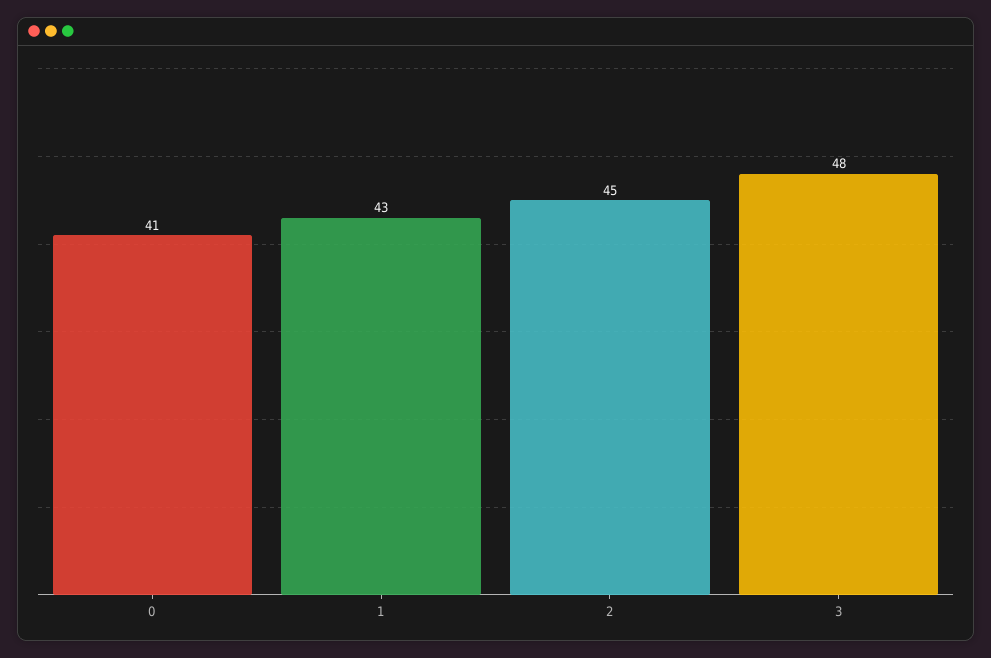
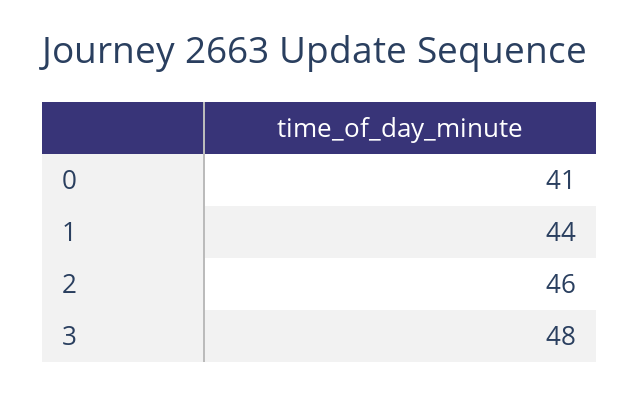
1: 43 -> 44
2: 45 -> 46

